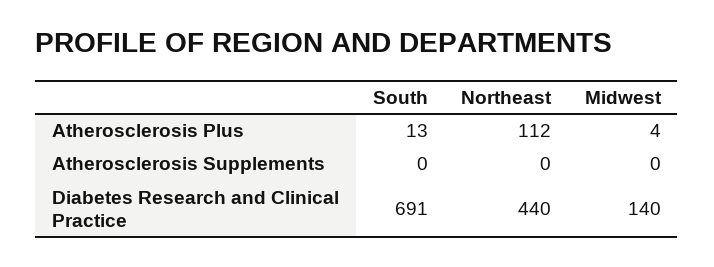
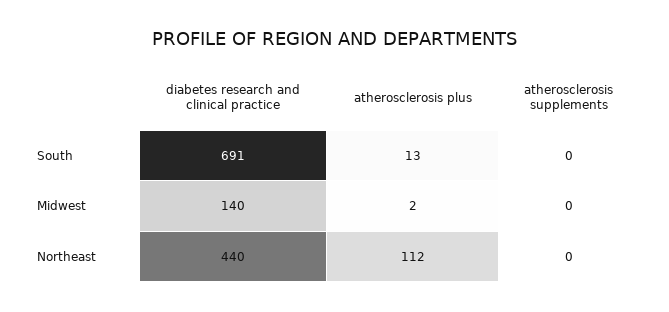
Midwest, Atherosclerosis Plus: 4 -> 2

